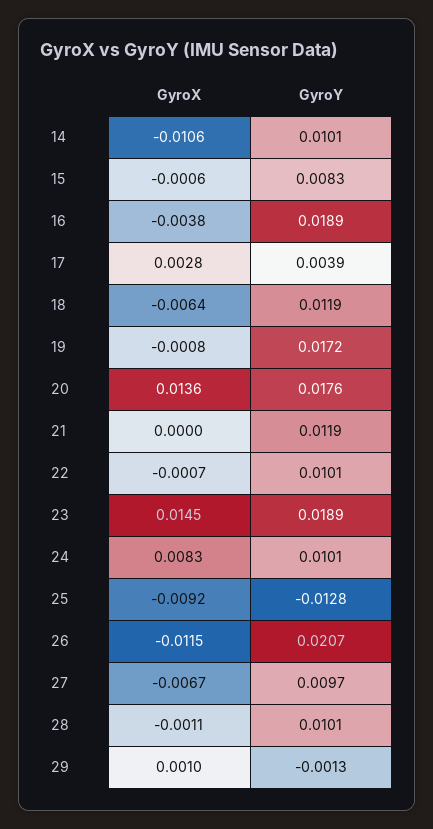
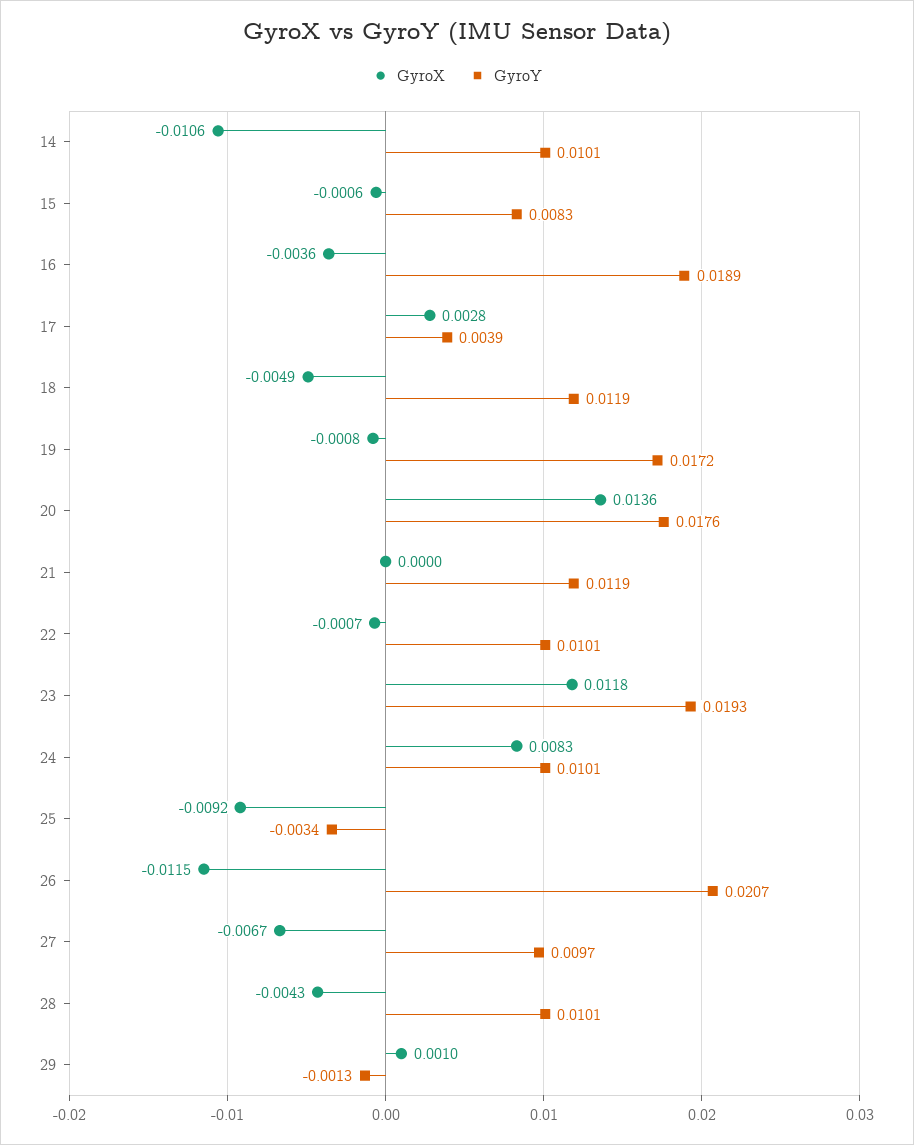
GyroX, 16: -0.0038 -> -0.0036
GyroX, 18: -0.0064 -> -0.0049
GyroX, 23: 0.0145 -> 0.0118
GyroY, 23: 0.0189 -> 0.0193
GyroY, 25: -0.0128 -> -0.0034
GyroX, 28: -0.0011 -> -0.0043

